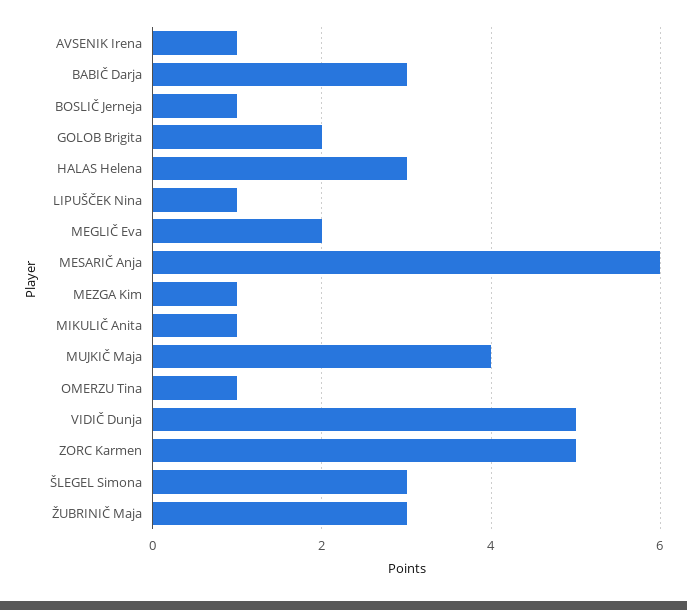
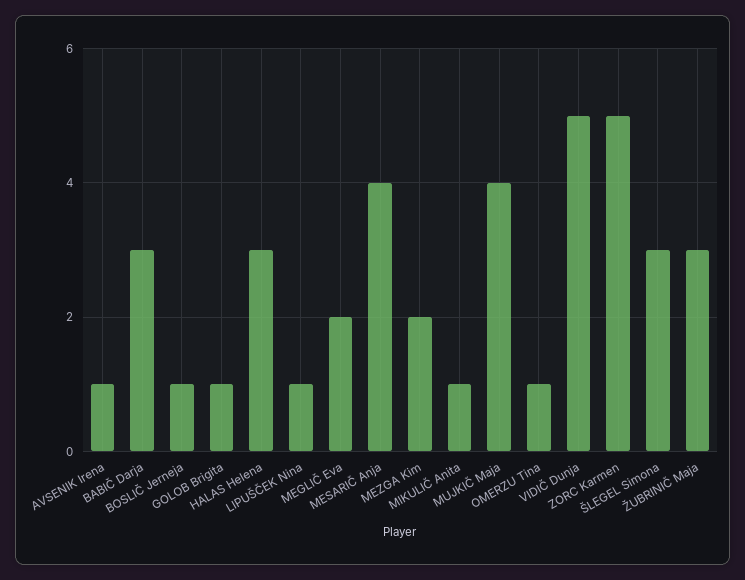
GOLOB Brigita: 2 -> 1
MESARIČ Anja: 6 -> 4
MEZGA Kim: 1 -> 2

